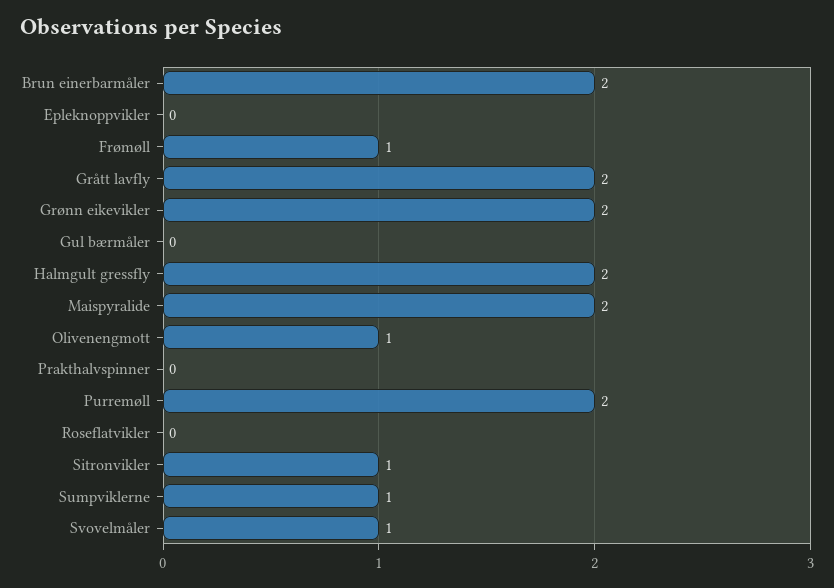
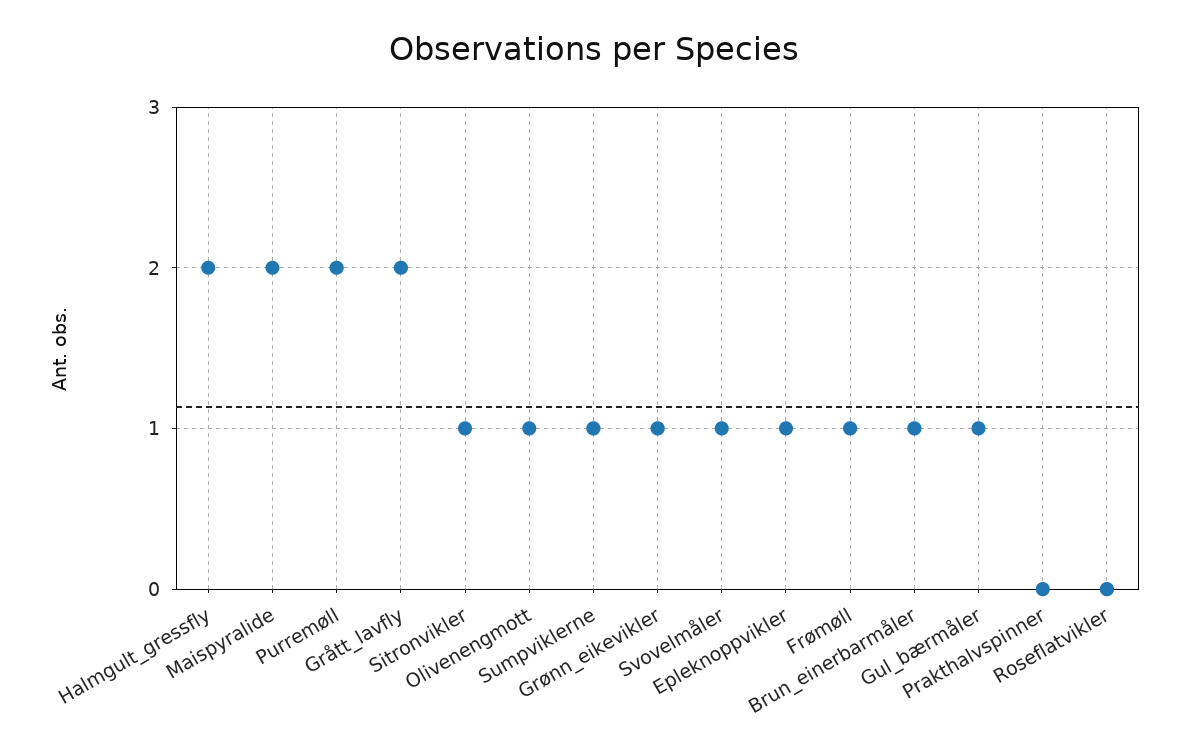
Brun einerbarmåler: 2 -> 1
Epleknoppvikler: 0 -> 1
Grønn eikevikler: 2 -> 1
Gul bærmåler: 0 -> 1

